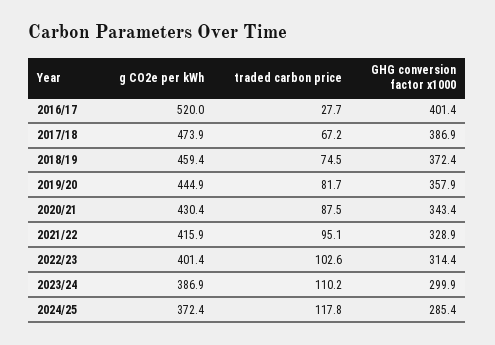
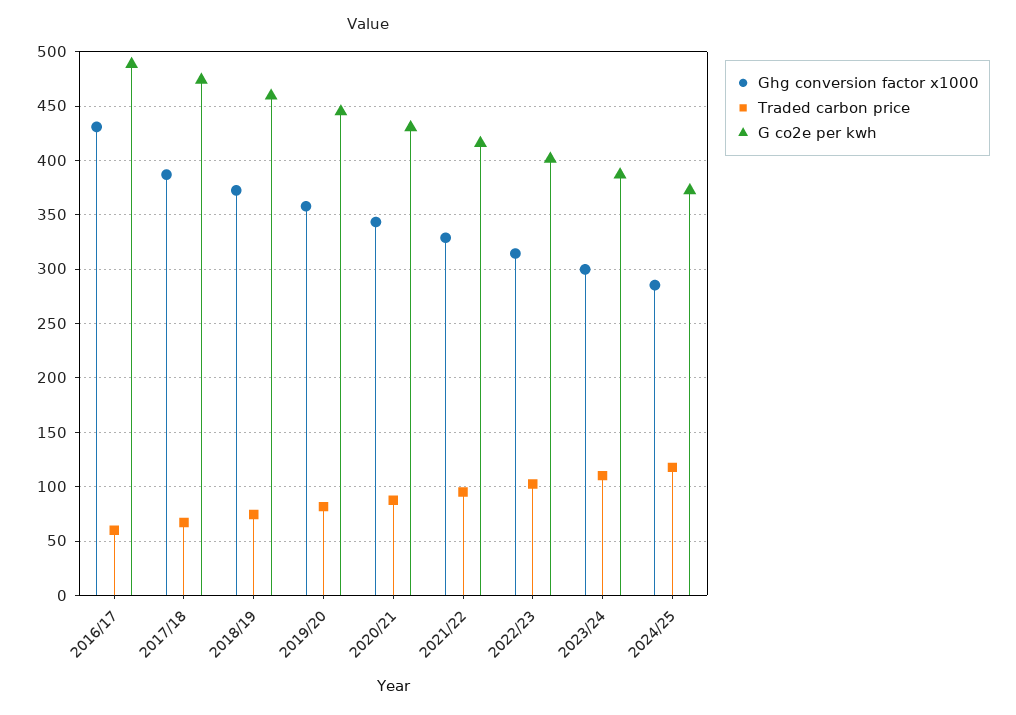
g CO2e per kWh, 2016/17: 520 -> 490
traded carbon price, 2016/17: 27.7 -> 60
GHG conversion factor x1000, 2016/17: 401.4 -> 430

